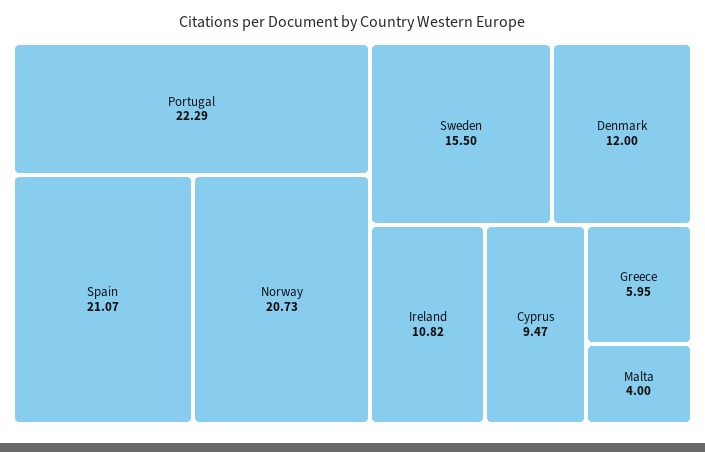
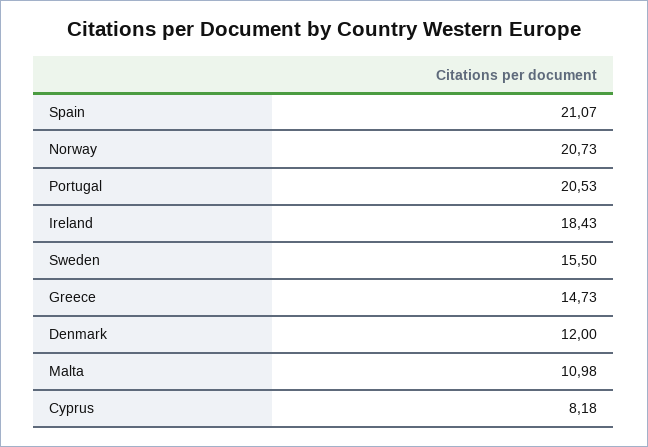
Portugal: 22.29 -> 20.53
Ireland: 10.82 -> 18.43
Cyprus: 9.47 -> 8.18
Greece: 5.95 -> 14.73
Malta: 4 -> 10.98

